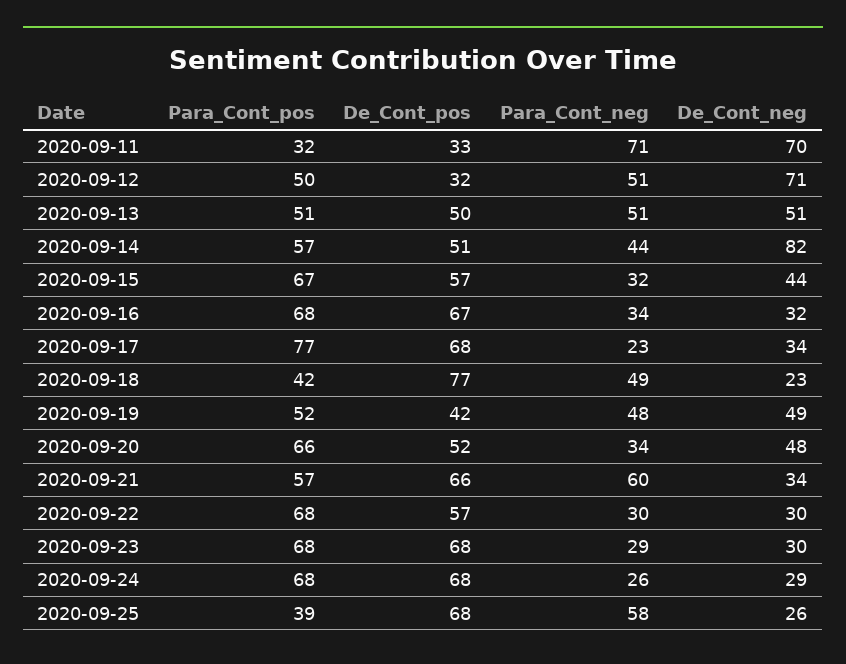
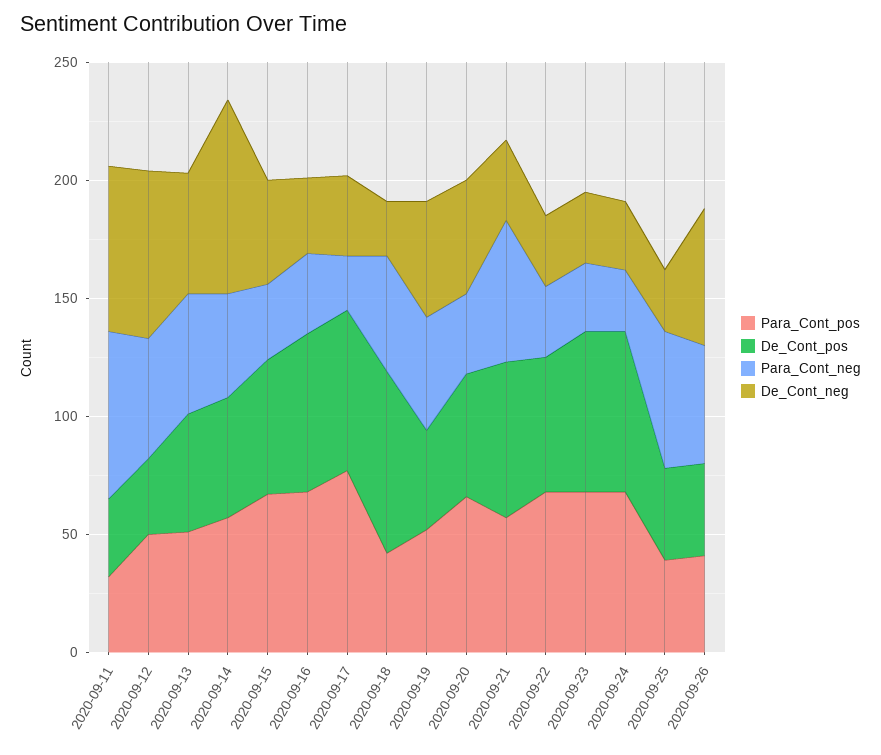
De_Cont_pos, 2020-09-25: 68 -> 40
Para_Cont_pos, 2020-09-26: none -> 40
De_Cont_pos, 2020-09-26: none -> 40
Para_Cont_neg, 2020-09-26: none -> 50
De_Cont_neg, 2020-09-26: none -> 60

